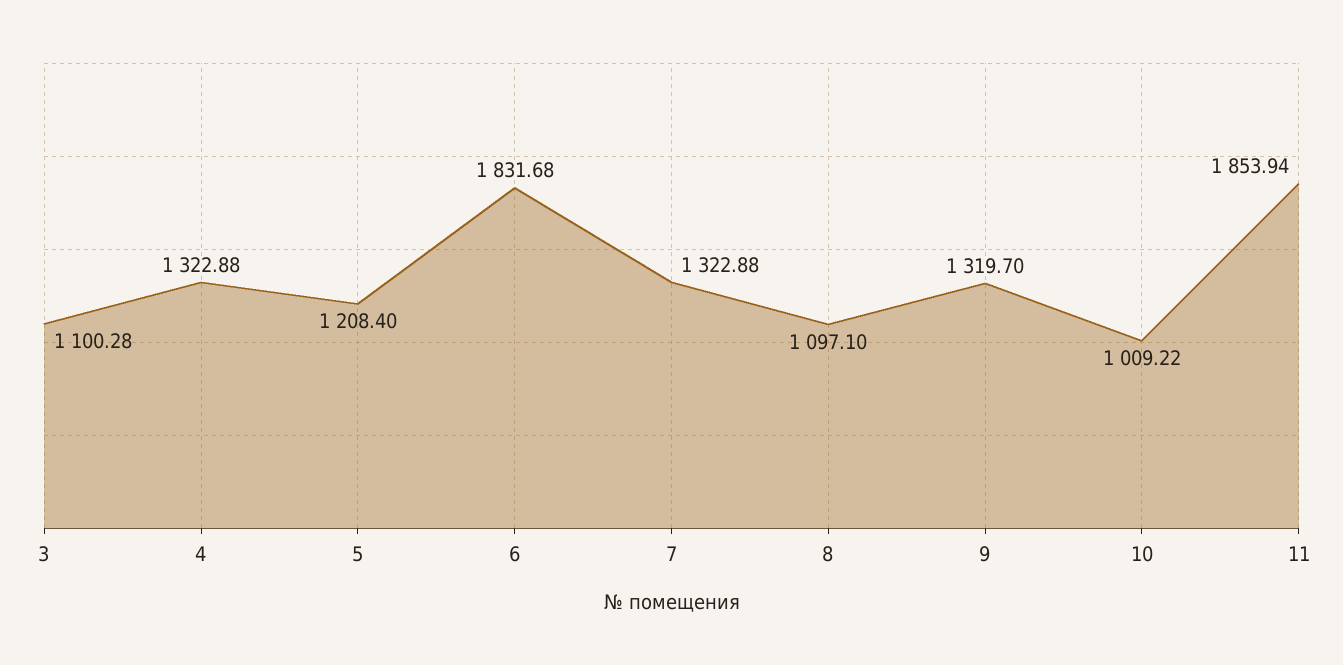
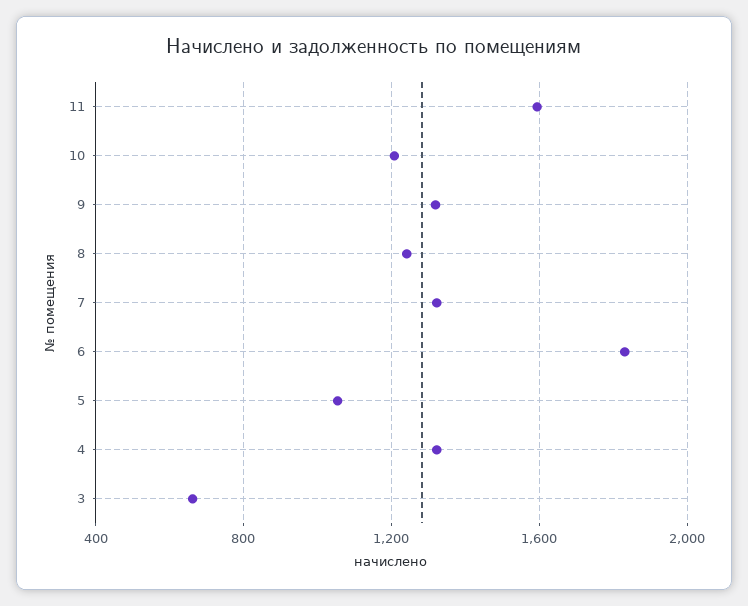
3: 1100.28 -> 650
5: 1208.4 -> 1050
8: 1097.1 -> 1250
10: 1009.22 -> 1200
11: 1853.94 -> 1600

